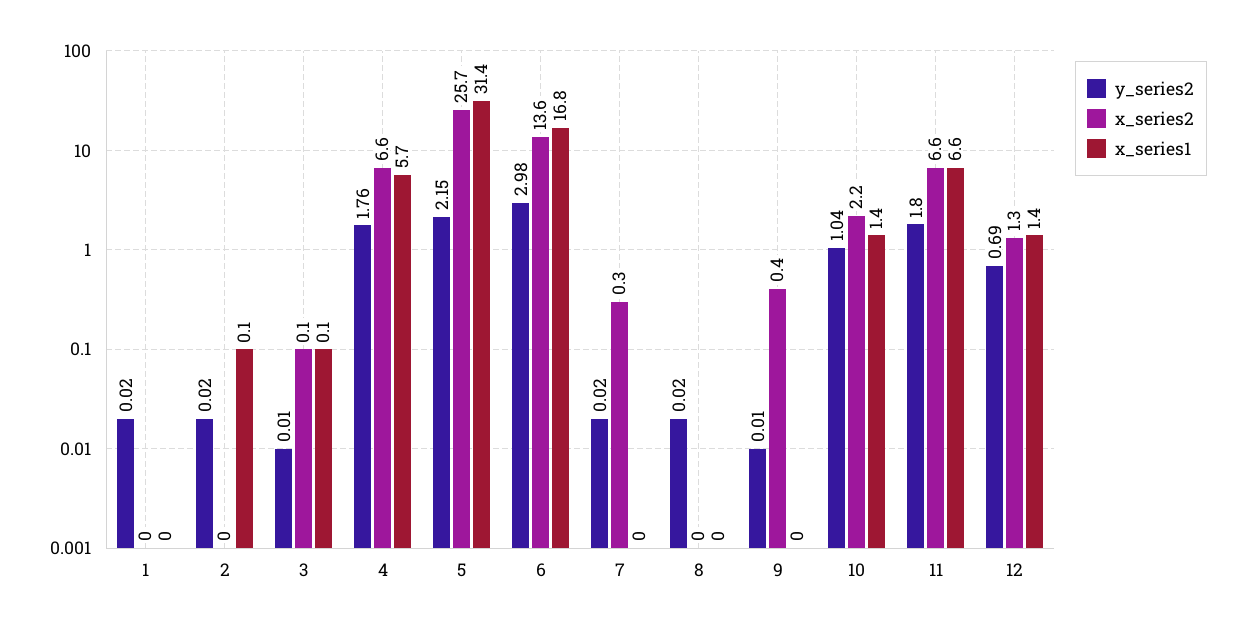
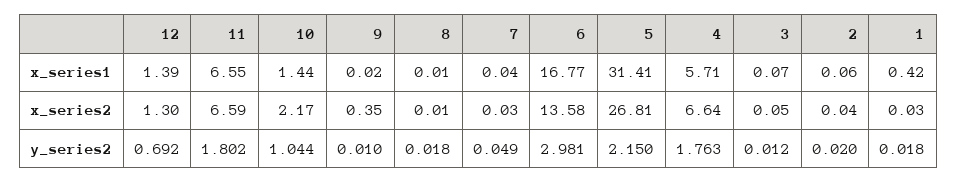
x_series1, 1: 0 -> 0.42
x_series2, 5: 25.7 -> 26.81
y_series2, 7: 0.02 -> 0.049
x_series2, 7: 0.3 -> 0.03

